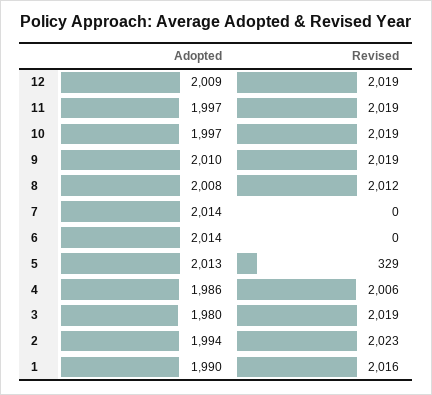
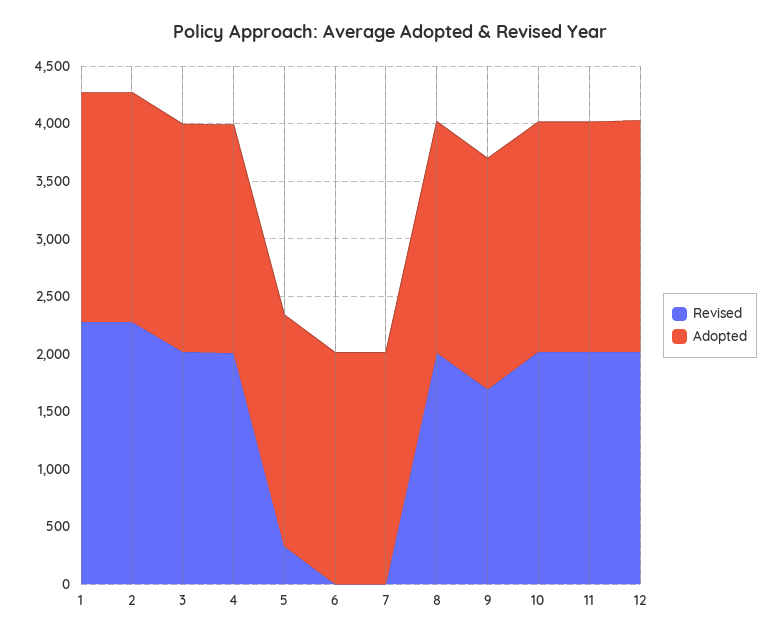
Revised, 9: 2019 -> 1700
Revised, 2: 2023 -> 2300
Revised, 1: 2016 -> 2300

